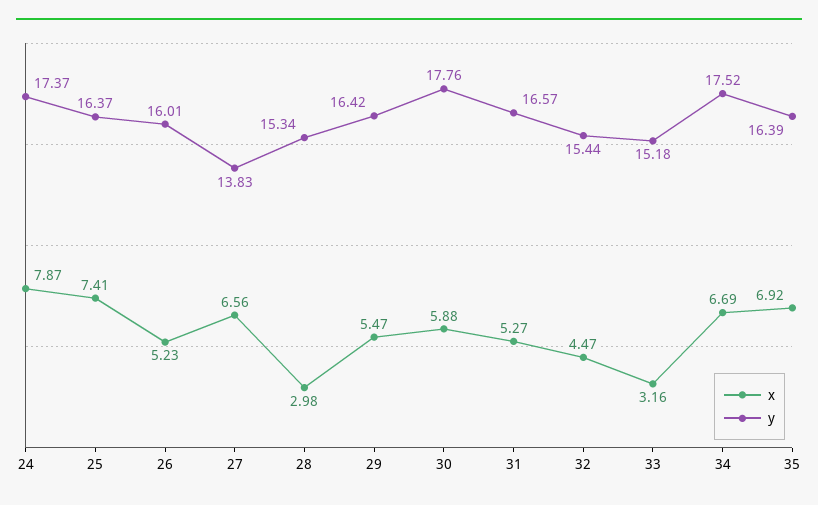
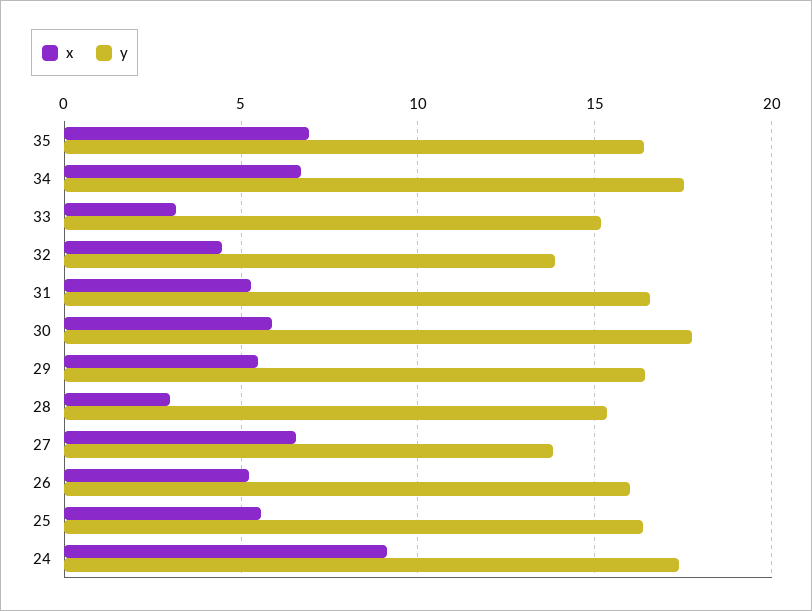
x, 24: 7.87 -> 9
x, 25: 7.41 -> 5.5
y, 32: 15.44 -> 14

